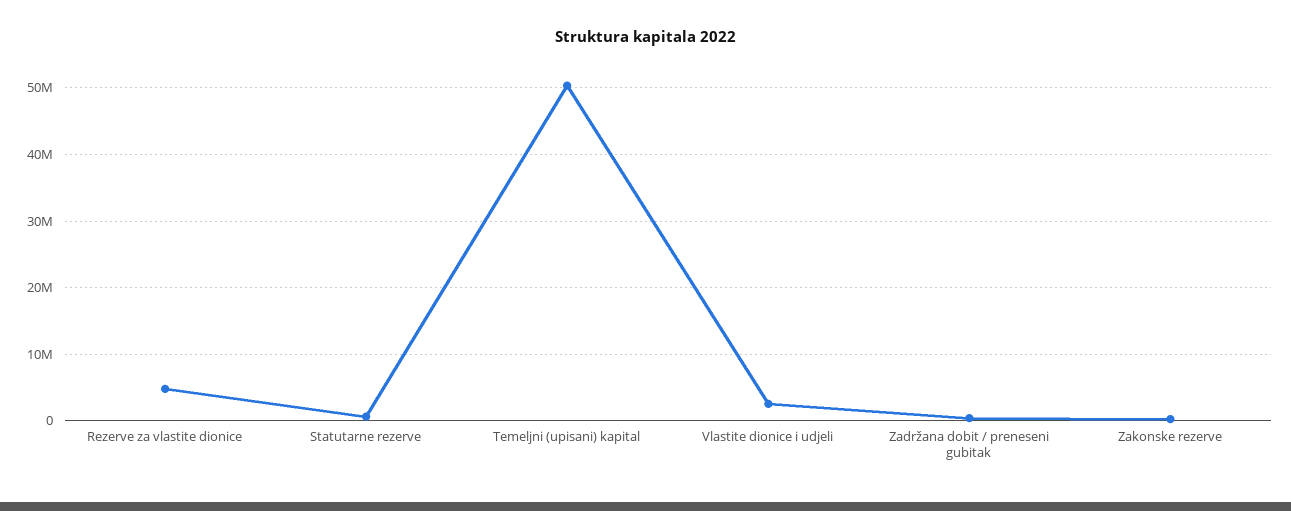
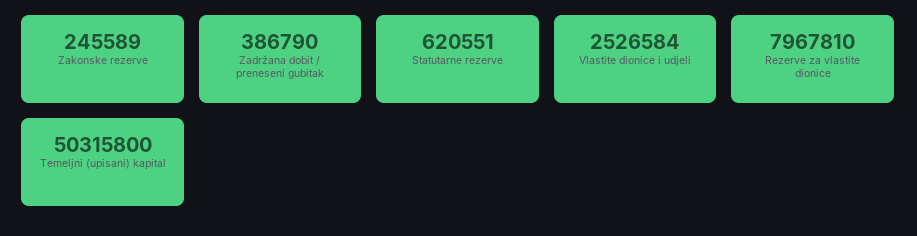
Rezerve za vlastite dionice: 5000000 -> 7967810

